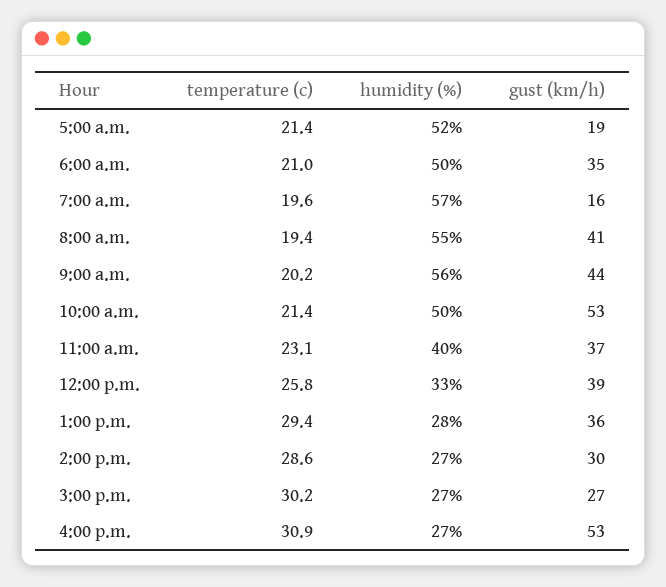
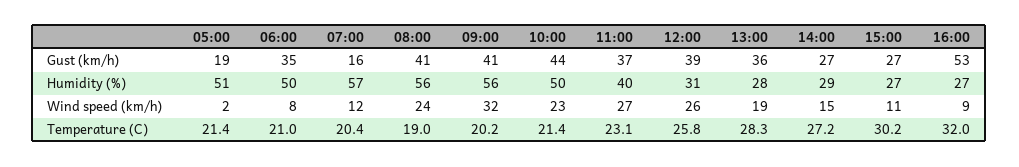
humidity (%), 5:00 a.m.: 52 -> 51
temperature (c), 7:00 a.m.: 19.6 -> 20.4
temperature (c), 8:00 a.m.: 19.4 -> 19
humidity (%), 8:00 a.m.: 55 -> 56
gust (km/h), 9:00 a.m.: 44 -> 41
gust (km/h), 10:00 a.m.: 53 -> 44
humidity (%), 12:00 p.m.: 33 -> 31
temperature (c), 1:00 p.m.: 29.4 -> 28.3
temperature (c), 2:00 p.m.: 28.6 -> 27.2
humidity (%), 2:00 p.m.: 27 -> 29
gust (km/h), 2:00 p.m.: 30 -> 27
temperature (c), 4:00 p.m.: 30.9 -> 32
Wind speed (km/h), 5:00 a.m.: none -> 2
Wind speed (km/h), 6:00 a.m.: none -> 8
Wind speed (km/h), 7:00 a.m.: none -> 12
Wind speed (km/h), 8:00 a.m.: none -> 24
Wind speed (km/h), 9:00 a.m.: none -> 32
Wind speed (km/h), 10:00 a.m.: none -> 23
Wind speed (km/h), 11:00 a.m.: none -> 27
Wind speed (km/h), 12:00 p.m.: none -> 26
Wind speed (km/h), 1:00 p.m.: none -> 19
Wind speed (km/h), 2:00 p.m.: none -> 15
Wind speed (km/h), 3:00 p.m.: none -> 11
Wind speed (km/h), 4:00 p.m.: none -> 9

